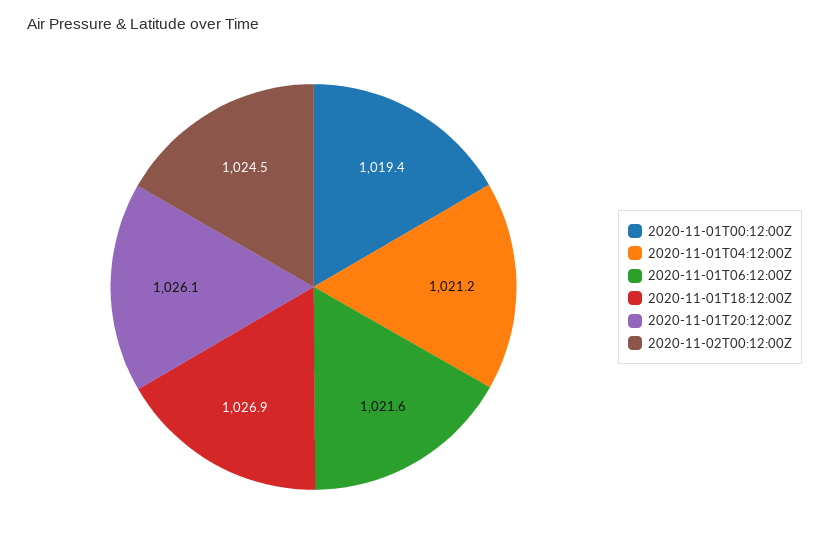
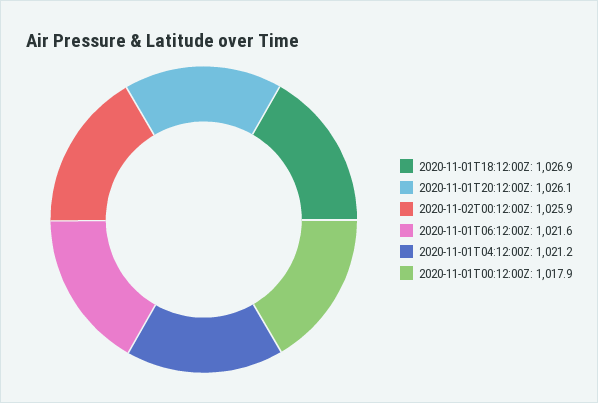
2020-11-01T00:12:00Z: 1019.4 -> 1017.9
2020-11-02T00:12:00Z: 1024.5 -> 1025.9

